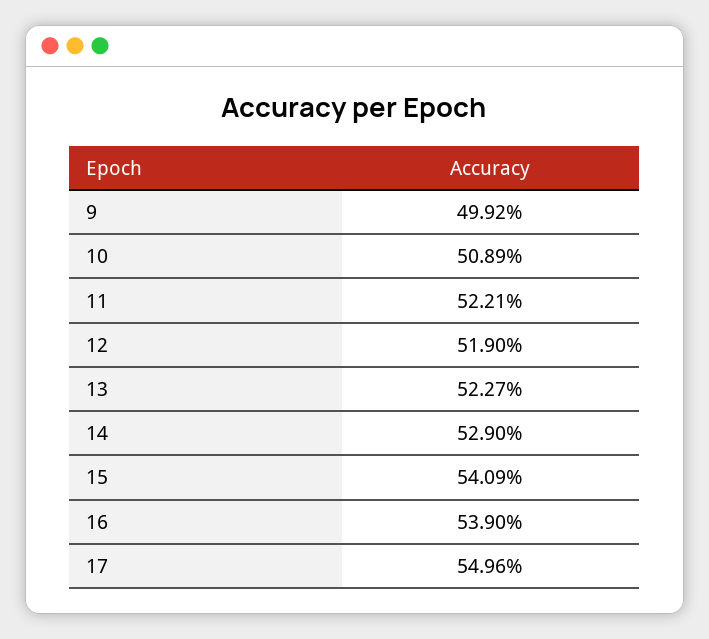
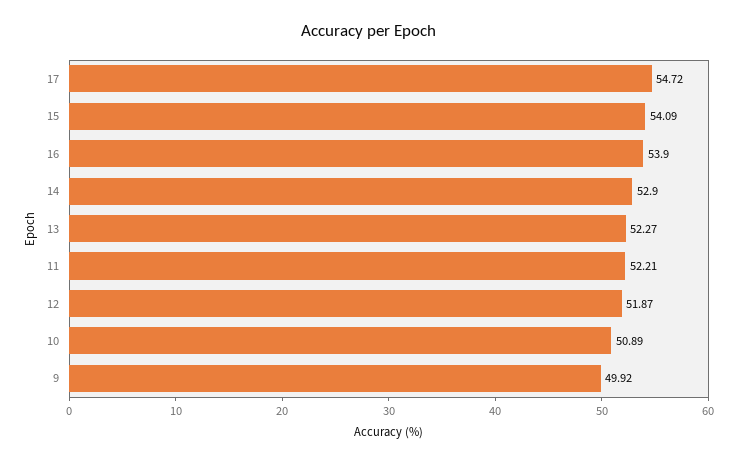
12: 51.9 -> 51.87
17: 54.96 -> 54.72

